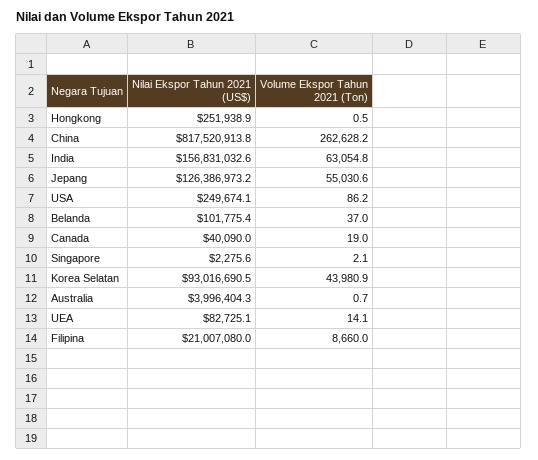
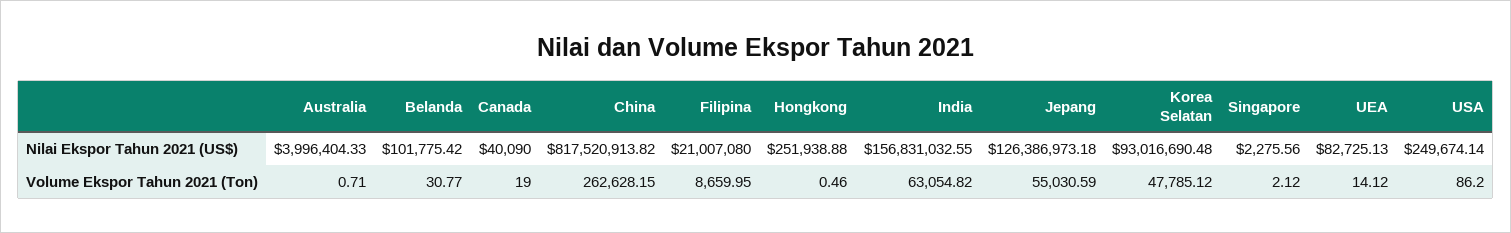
Volume Ekspor Tahun 2021 (Ton), Belanda: 37 -> 30.77
Volume Ekspor Tahun 2021 (Ton), Korea Selatan: 43980.9 -> 47785.12

